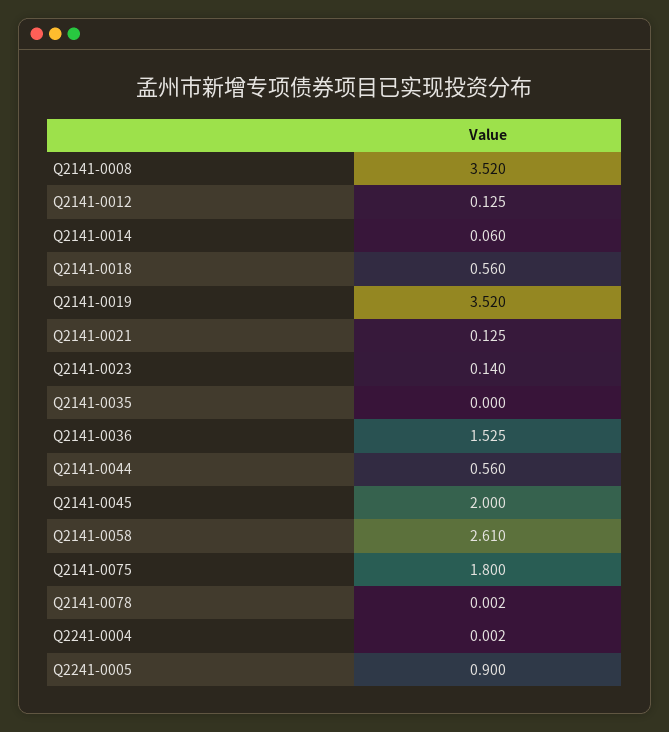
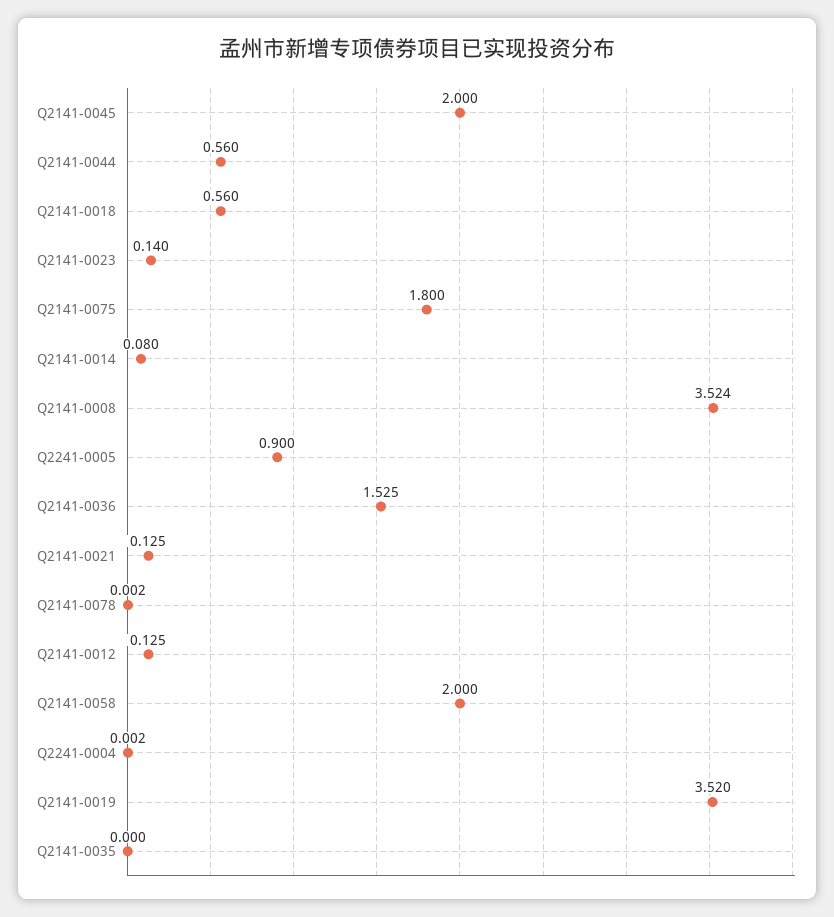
Q2141-0008: 3.52 -> 3.524
Q2141-0014: 0.06 -> 0.08
Q2141-0058: 2.61 -> 2

